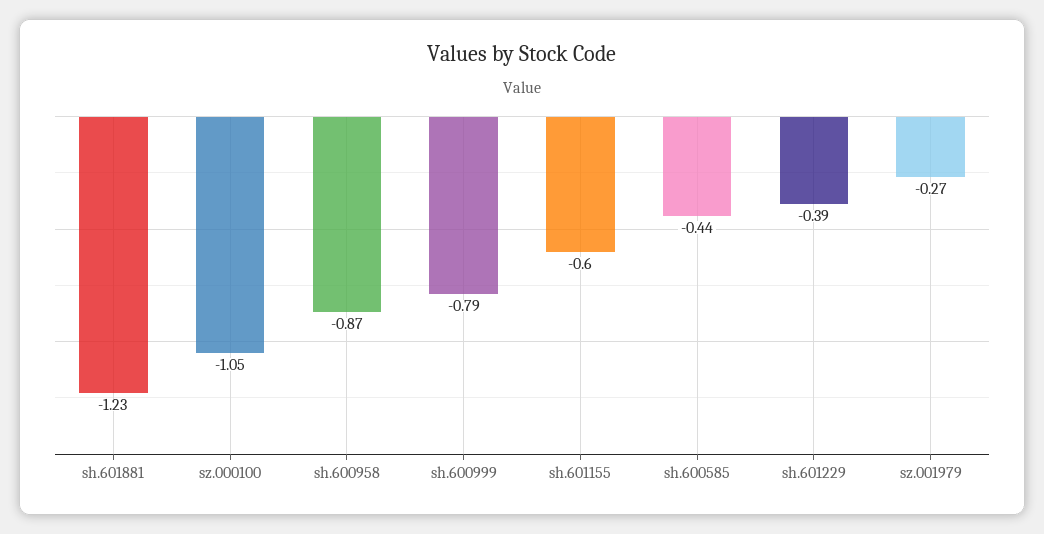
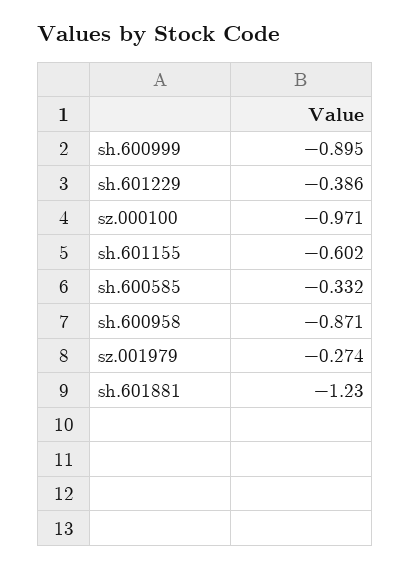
sz.000100: -1.05 -> -0.971
sh.600999: -0.79 -> -0.895
sh.600585: -0.44 -> -0.332

